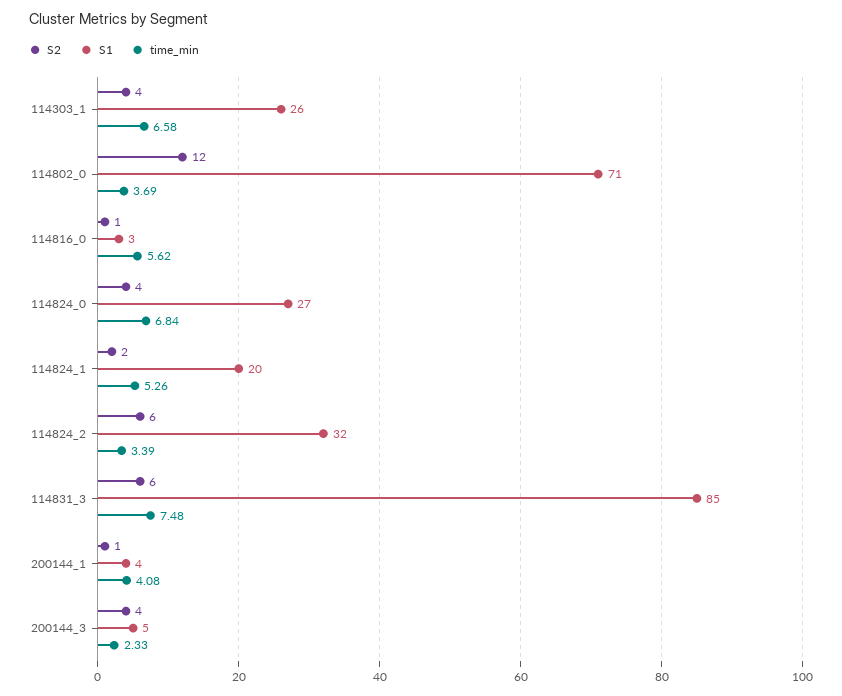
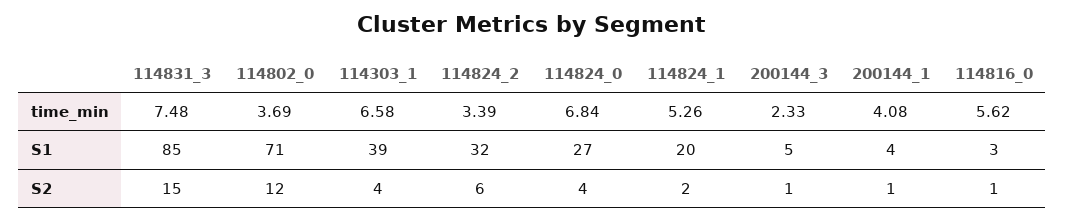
S1, 114303_1: 26 -> 39
S2, 114831_3: 6 -> 15
S2, 200144_3: 4 -> 1

